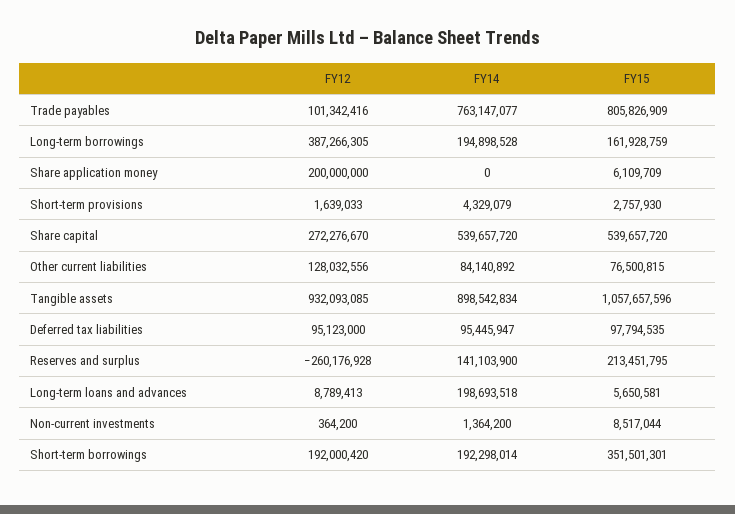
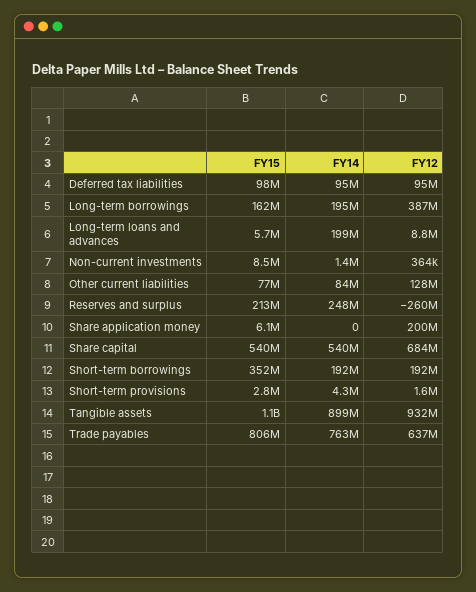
FY12, Trade payables: 101342416 -> 637000000
FY12, Share capital: 272276670 -> 684000000
FY14, Reserves and surplus: 141103900 -> 248000000

